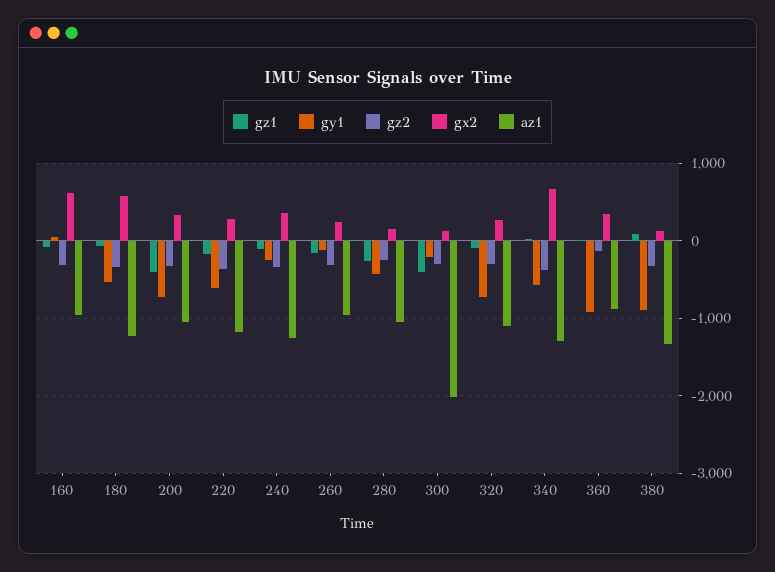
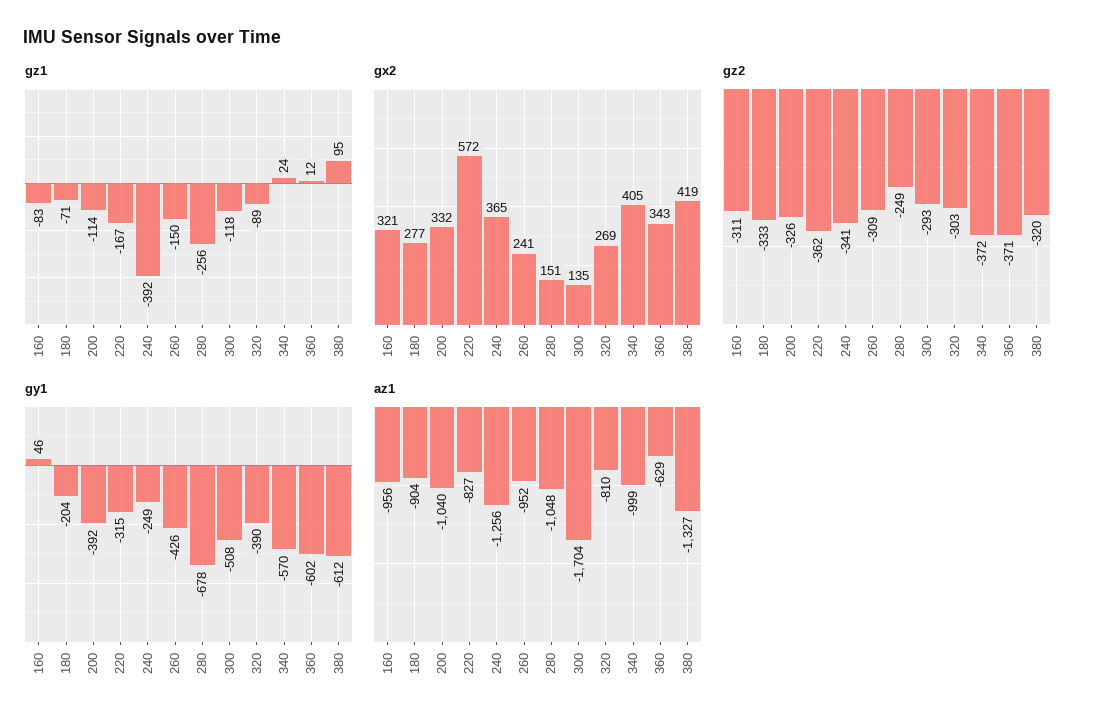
gx2, 160: 600 -> 321
gy1, 180: -500 -> -204
gx2, 180: 600 -> 277
az1, 180: -1200 -> -904
gz1, 200: -400 -> -114
gy1, 200: -700 -> -392
gy1, 220: -600 -> -315
gx2, 220: 300 -> 572
az1, 220: -1200 -> -827
gz1, 240: -100 -> -392
gy1, 260: -100 -> -426
gy1, 280: -400 -> -678
gz1, 300: -400 -> -118
gy1, 300: -200 -> -508
az1, 300: -2000 -> -1704
gy1, 320: -700 -> -390
az1, 320: -1100 -> -810
gx2, 340: 700 -> 405
az1, 340: -1300 -> -999
gy1, 360: -900 -> -602
gz2, 360: -100 -> -371
az1, 360: -900 -> -629
gy1, 380: -900 -> -612
gx2, 380: 100 -> 419

